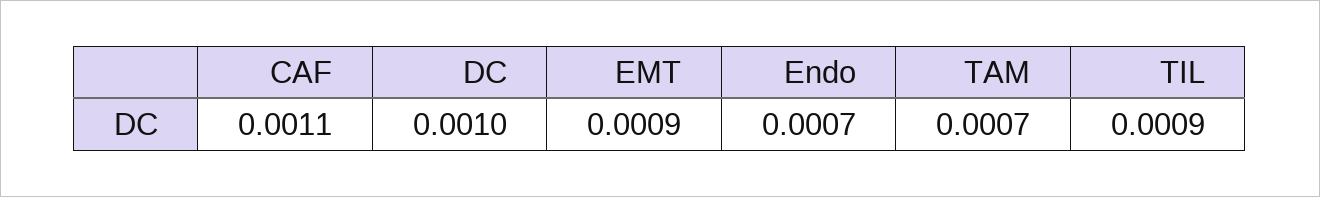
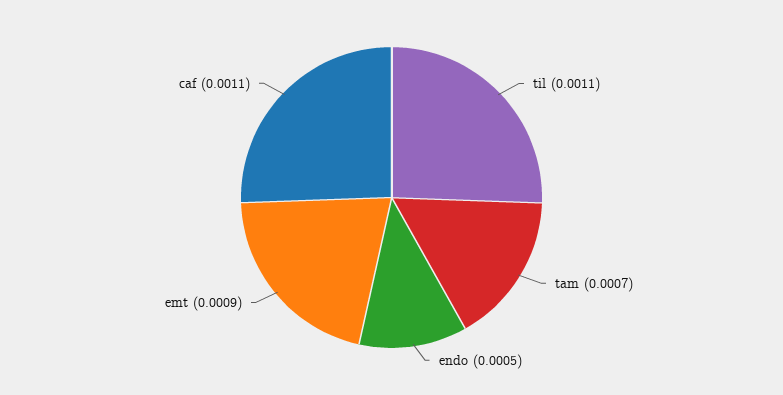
DC: 0.001 -> none
Endo: 0.0007 -> 0.0005
TIL: 0.0009 -> 0.0011

